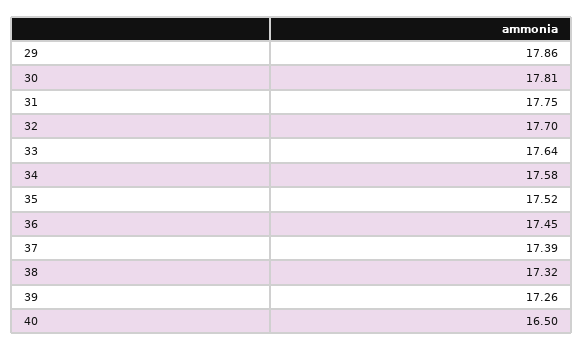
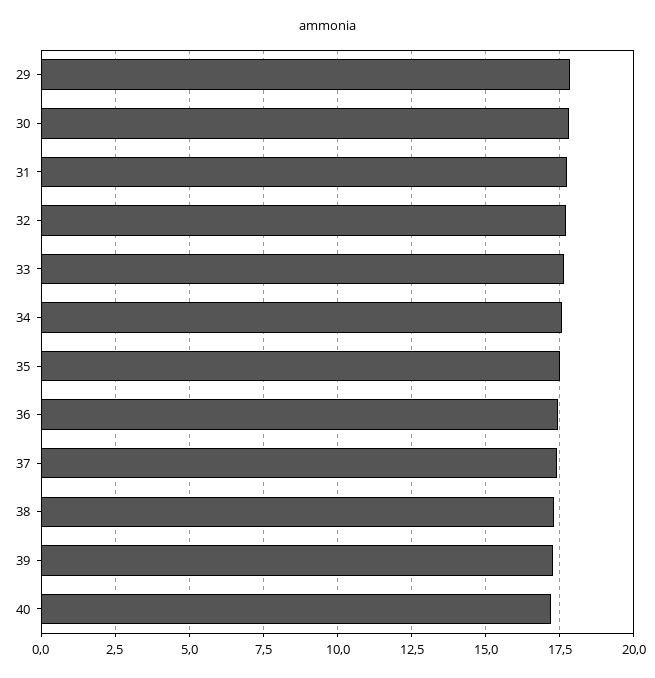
40: 16.5 -> 17.25

